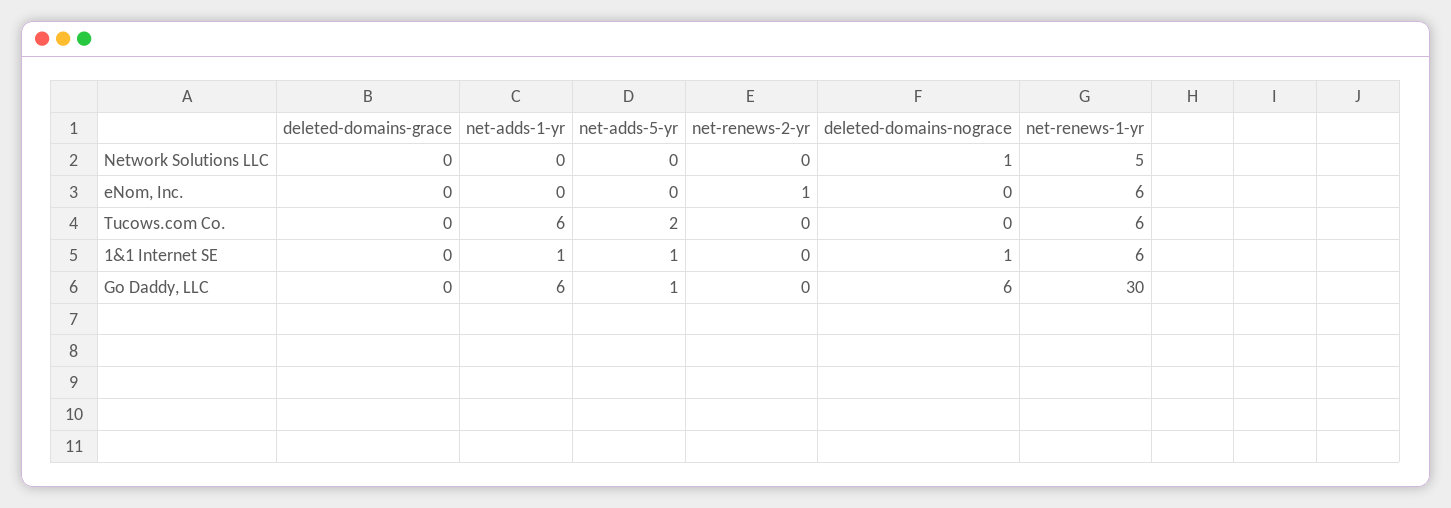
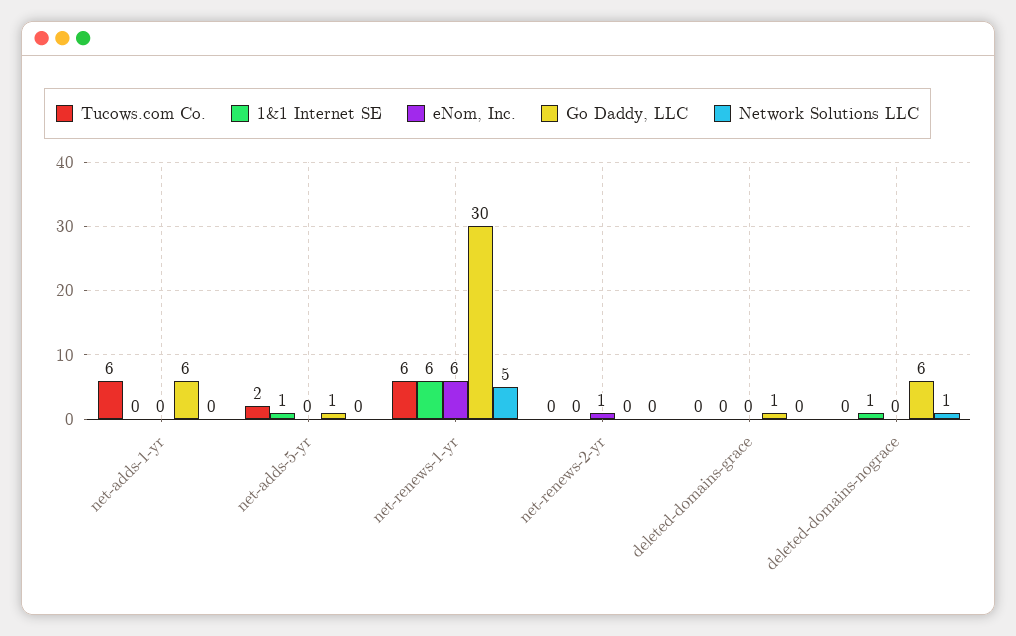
1&1 Internet SE, net-adds-1-yr: 1 -> 0
Go Daddy, LLC, deleted-domains-grace: 0 -> 1

